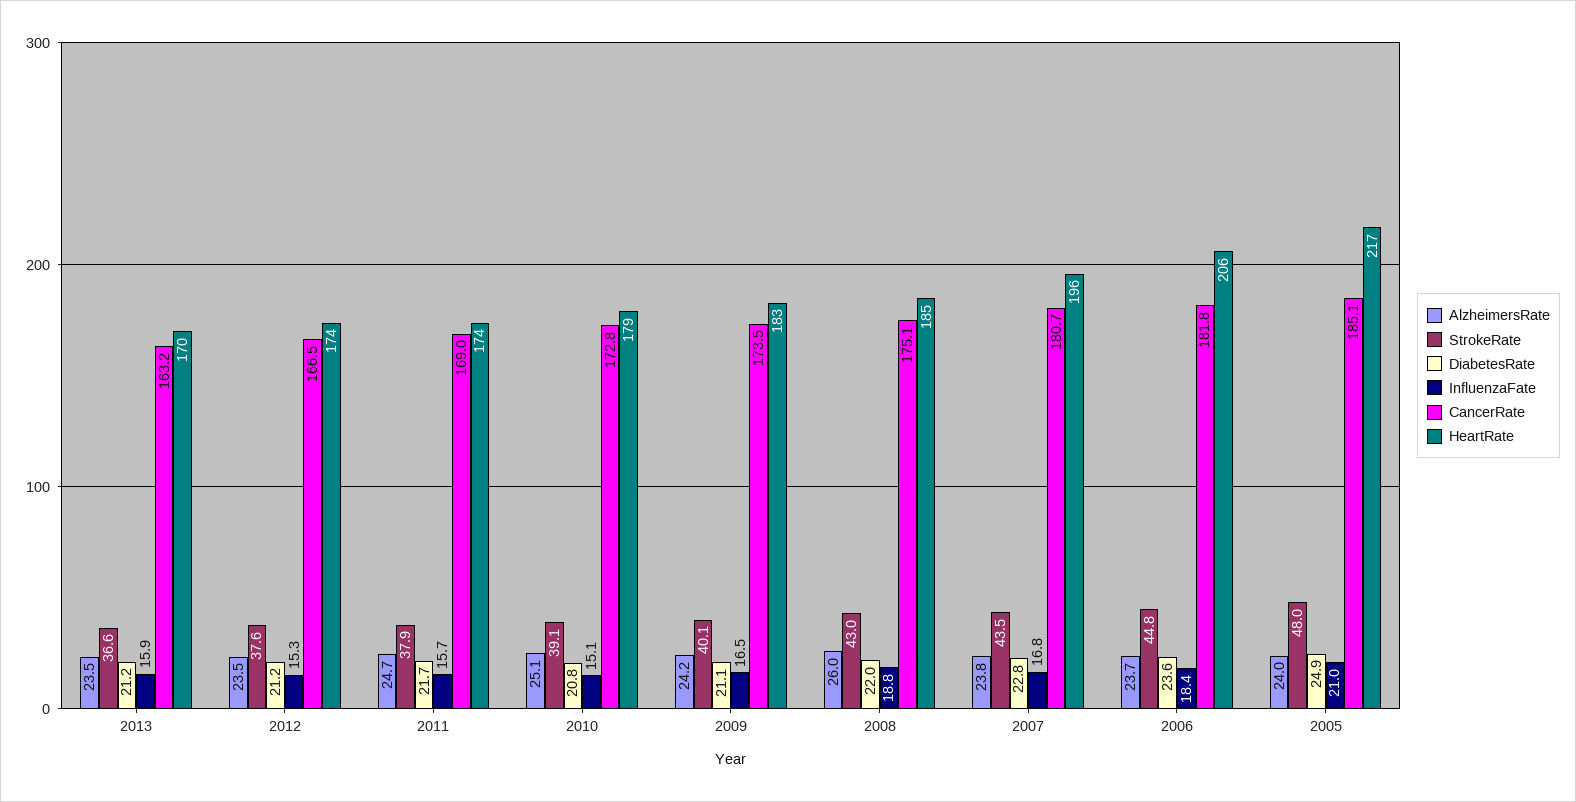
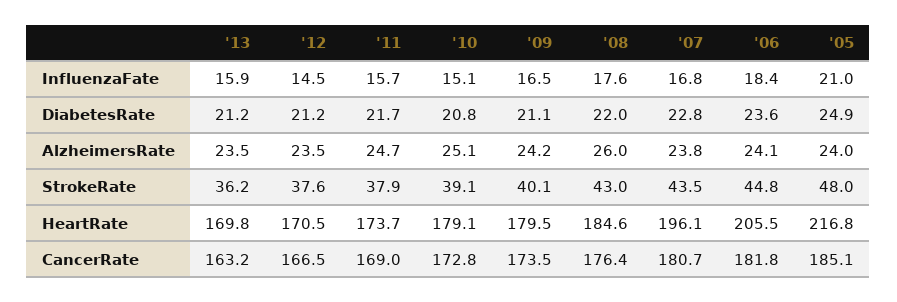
StrokeRate, 2013: 36.6 -> 36.2
InfluenzaFate, 2012: 15.3 -> 14.5
HeartRate, 2012: 174 -> 170.5
HeartRate, 2009: 183 -> 179.5
InfluenzaFate, 2008: 18.8 -> 17.6
CancerRate, 2008: 175.1 -> 176.4
AlzheimersRate, 2006: 23.7 -> 24.1

